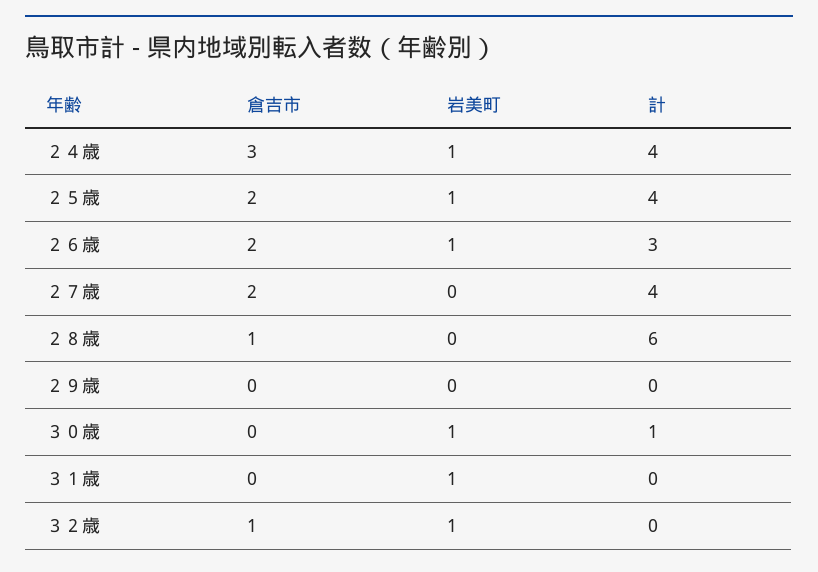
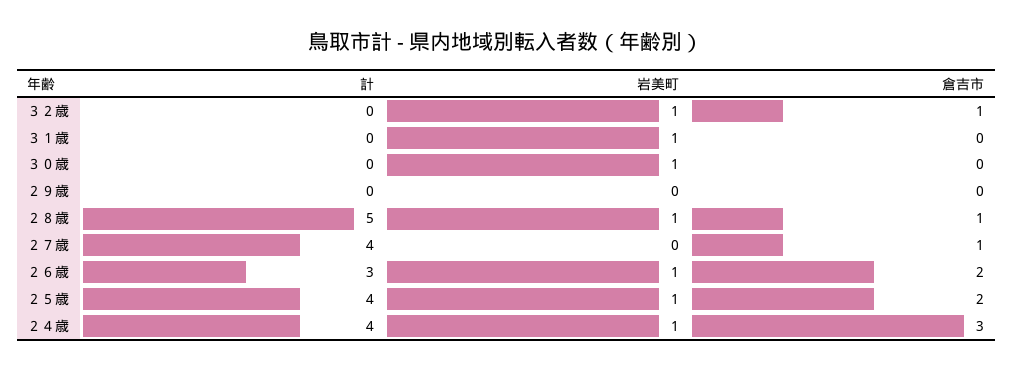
倉吉市, ２７歳: 2 -> 1
岩美町, ２８歳: 0 -> 1
計, ２８歳: 6 -> 5
計, ３０歳: 1 -> 0

